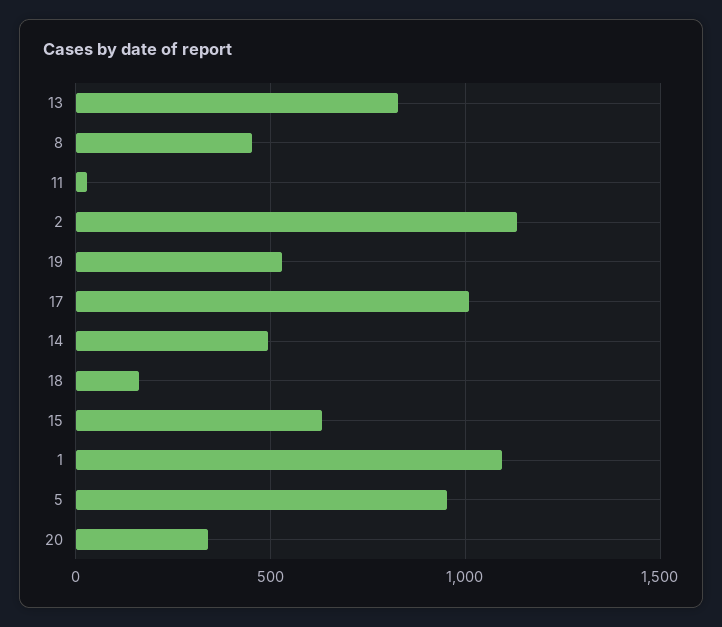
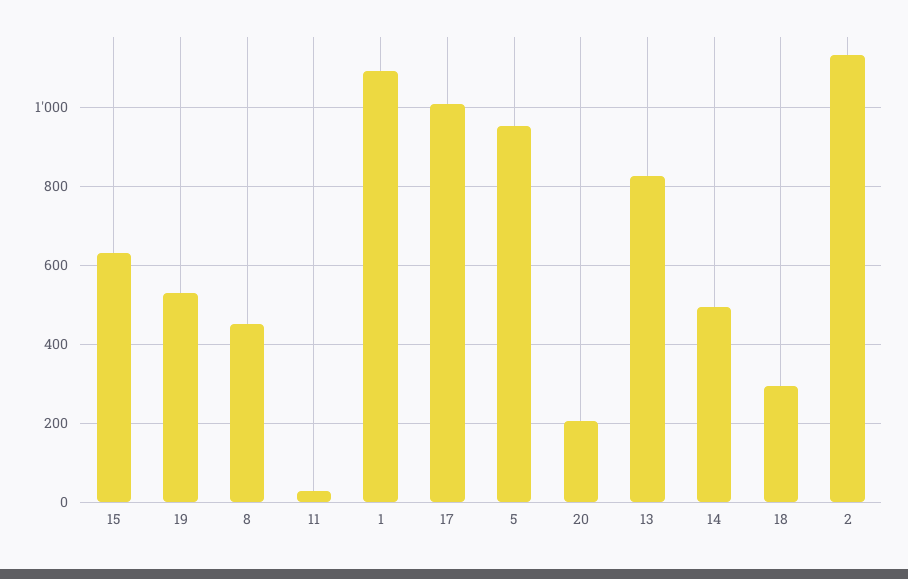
18: 150 -> 300
20: 350 -> 200

